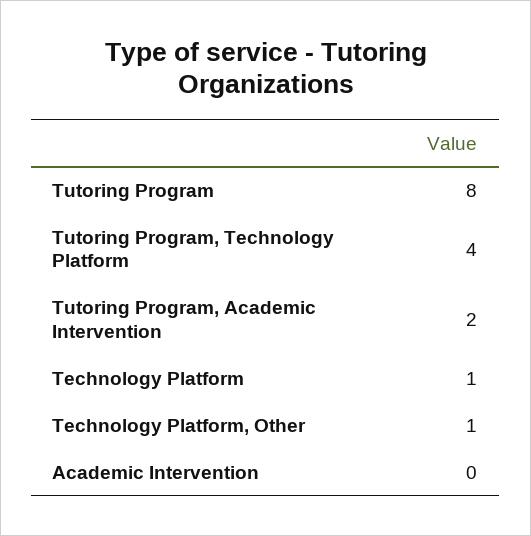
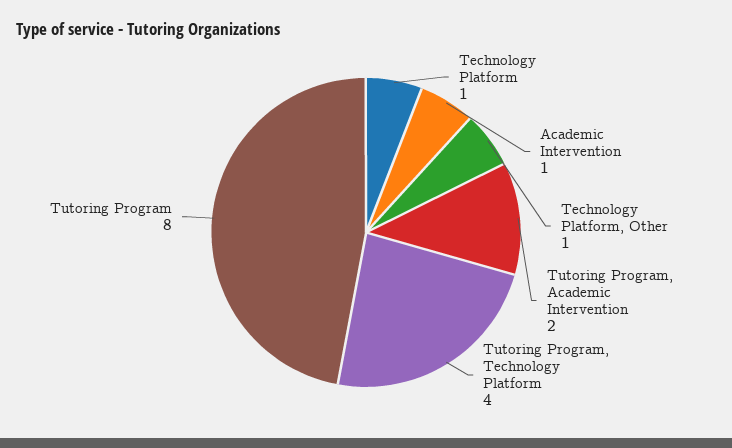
Academic Intervention: 0 -> 1

